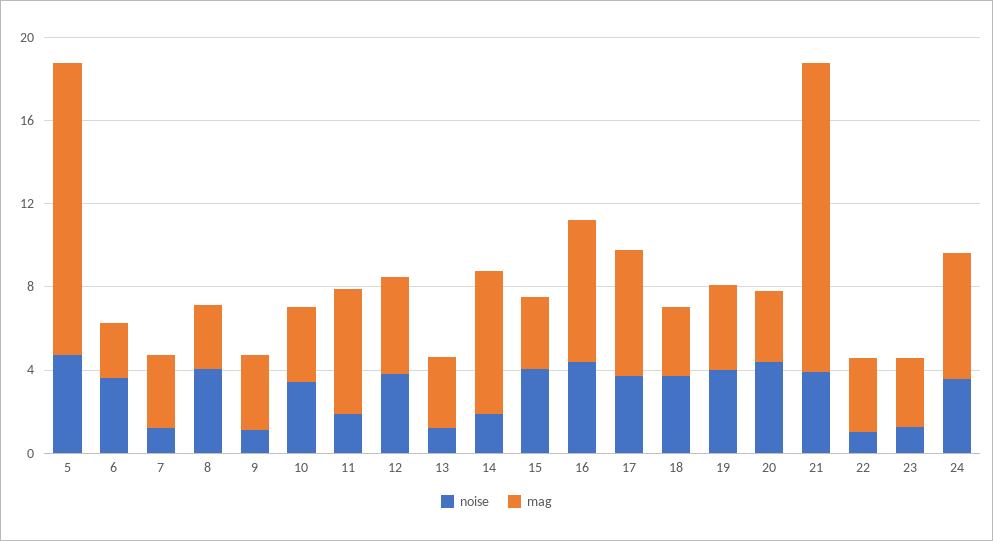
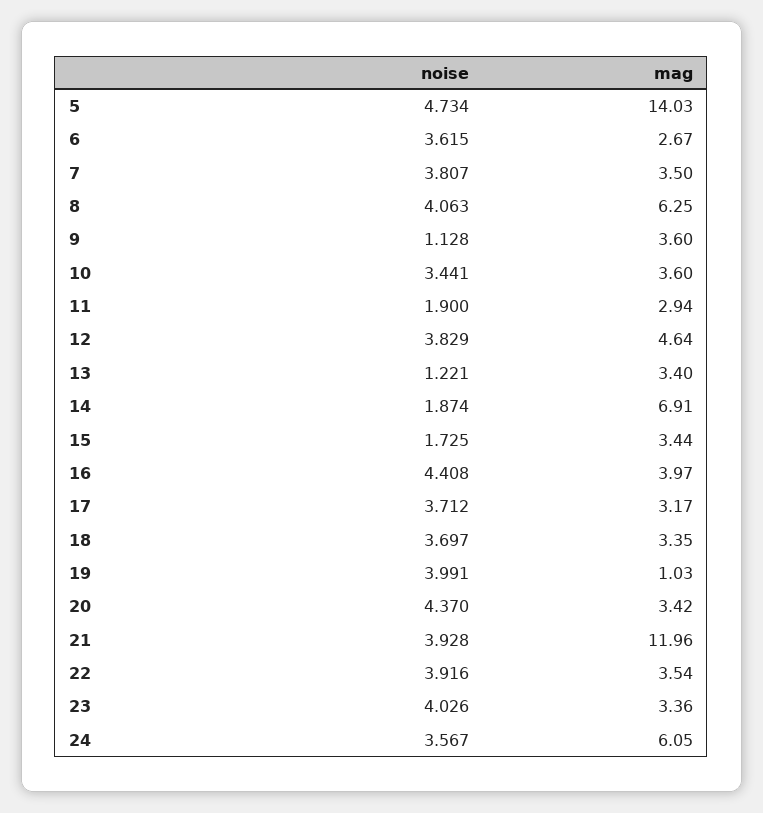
noise, 7: 1 -> 3.807
mag, 8: 3 -> 6.25
mag, 11: 6 -> 2.94
noise, 15: 4 -> 1.725
mag, 16: 7 -> 3.97
mag, 17: 6 -> 3.17
mag, 19: 4 -> 1.03
mag, 21: 15 -> 11.96
noise, 22: 1 -> 3.916
noise, 23: 1 -> 4.026

